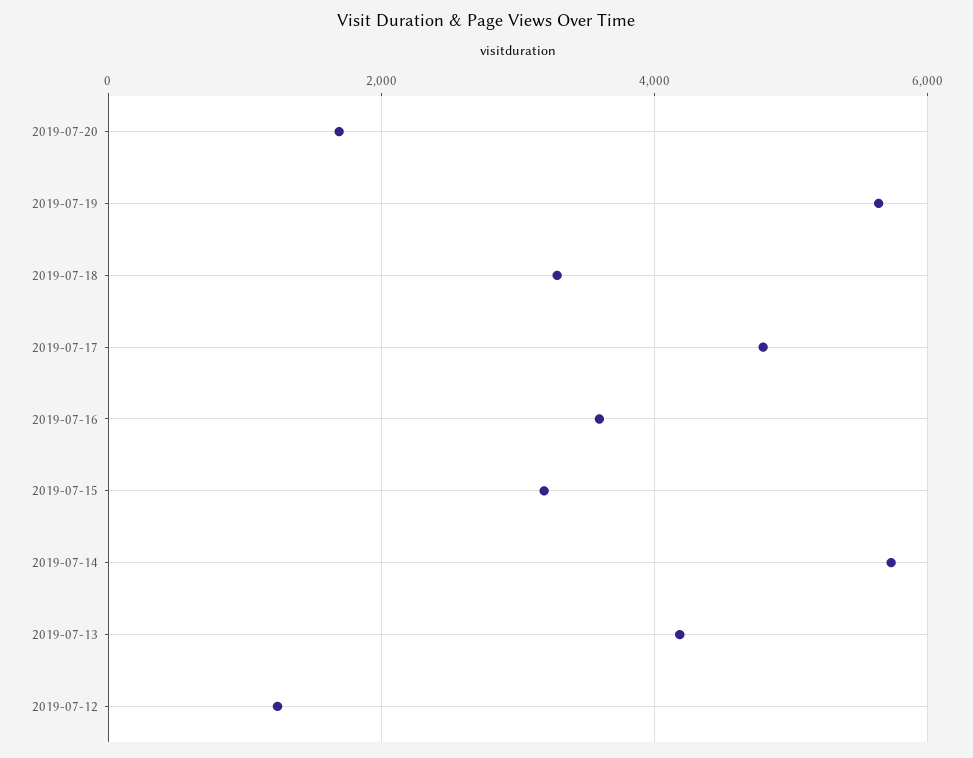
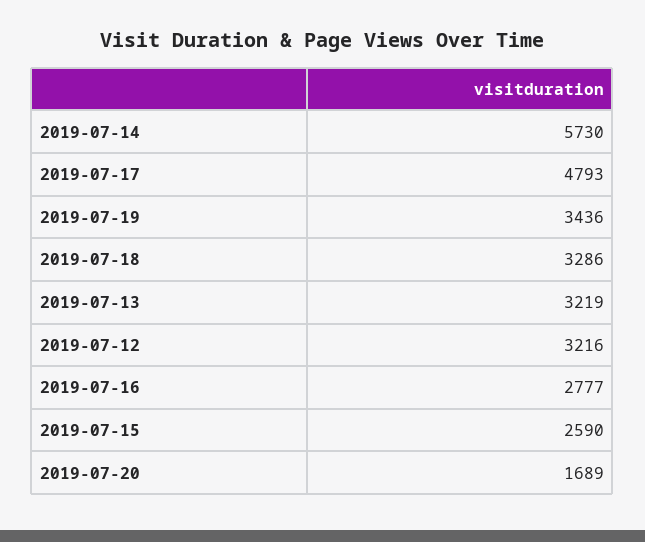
2019-07-19: 5600 -> 3436
2019-07-16: 3600 -> 2777
2019-07-15: 3200 -> 2590
2019-07-13: 4200 -> 3219
2019-07-12: 1200 -> 3216

